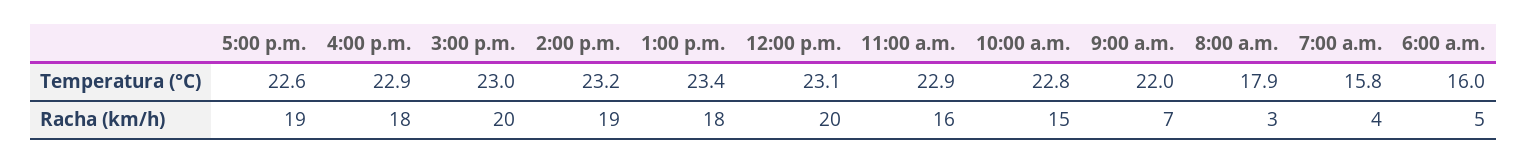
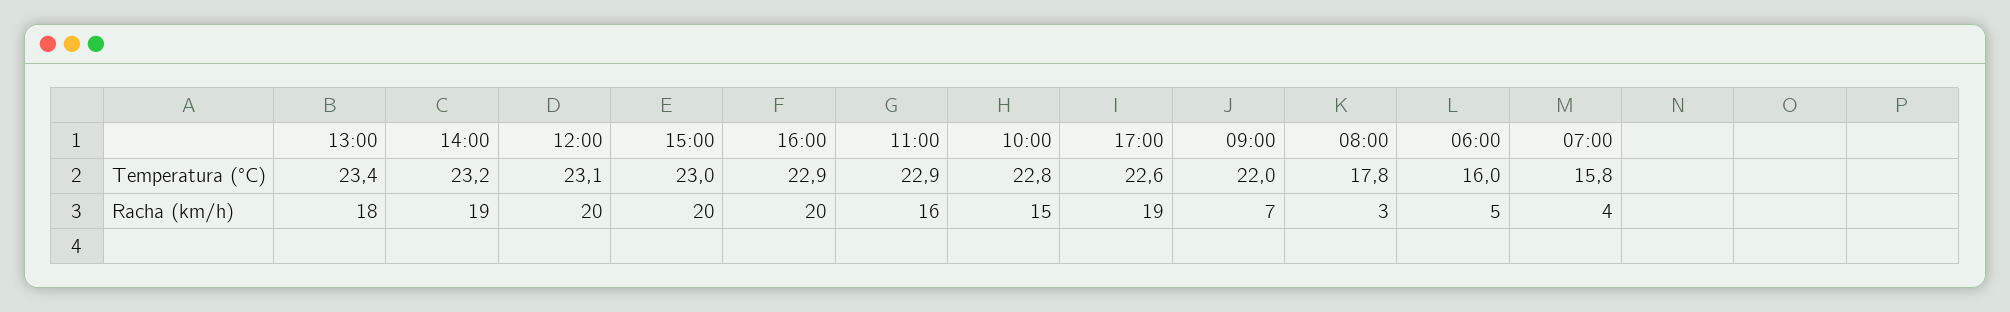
8:00 a.m., Temperatura (°C): 17.9 -> 17.8
4:00 p.m., Racha (km/h): 18 -> 20

